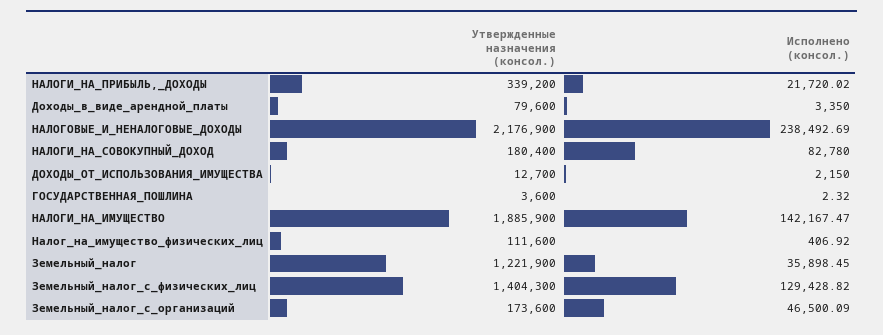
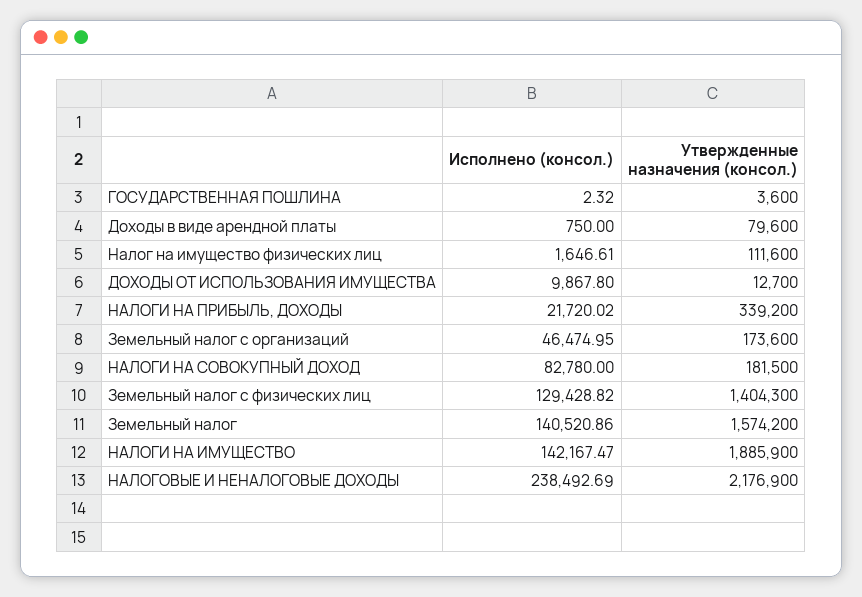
Исполнено (консол.), Доходы_в_виде_арендной_платы: 3350 -> 750
Утвержденные назначения (консол.), НАЛОГИ_НА_СОВОКУПНЫЙ_ДОХОД: 180400 -> 181500
Исполнено (консол.), ДОХОДЫ_ОТ_ИСПОЛЬЗОВАНИЯ_ИМУЩЕСТВА: 2150 -> 9867.8
Исполнено (консол.), Налог_на_имущество_физических_лиц: 406.92 -> 1646.61
Утвержденные назначения (консол.), Земельный_налог: 1221900 -> 1574200
Исполнено (консол.), Земельный_налог: 35898.45 -> 140520.86
Исполнено (консол.), Земельный_налог_с_организаций: 46500.09 -> 46474.95

